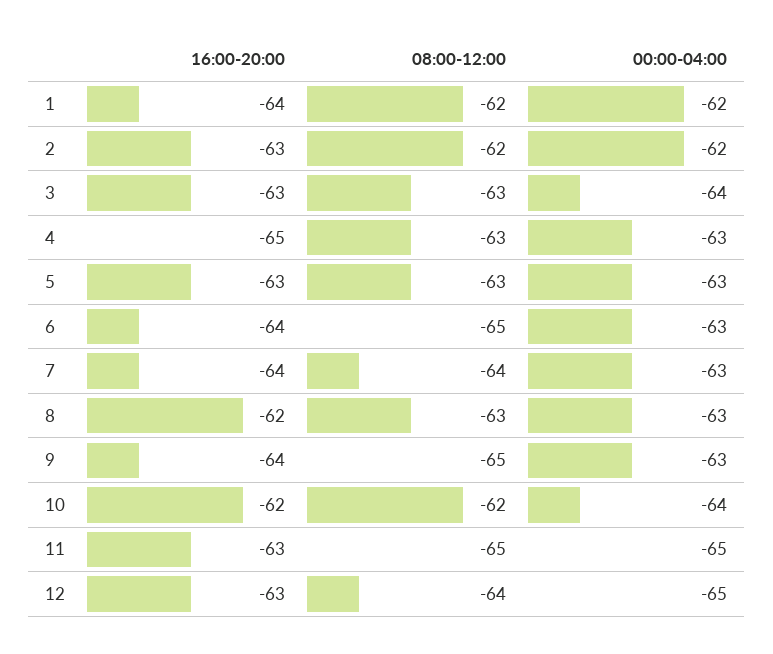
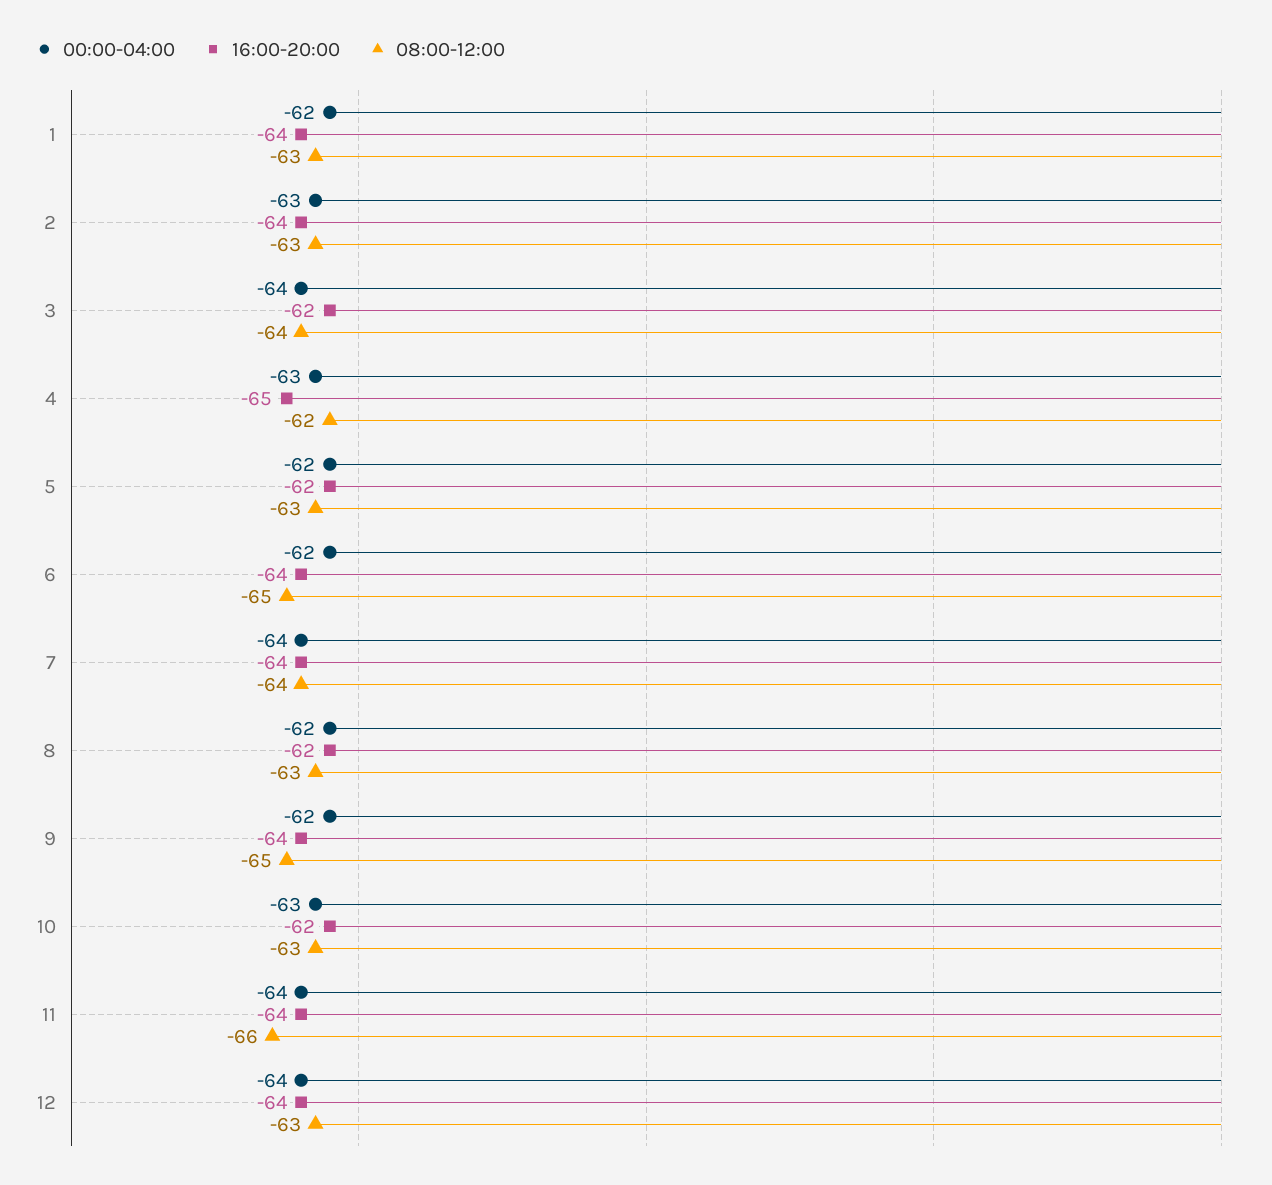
08:00-12:00, 1: -62 -> -63
16:00-20:00, 2: -63 -> -64
08:00-12:00, 2: -62 -> -63
00:00-04:00, 2: -62 -> -63
16:00-20:00, 3: -63 -> -62
08:00-12:00, 3: -63 -> -64
08:00-12:00, 4: -63 -> -62
16:00-20:00, 5: -63 -> -62
00:00-04:00, 5: -63 -> -62
00:00-04:00, 6: -63 -> -62
00:00-04:00, 7: -63 -> -64
00:00-04:00, 8: -63 -> -62
00:00-04:00, 9: -63 -> -62
08:00-12:00, 10: -62 -> -63
00:00-04:00, 10: -64 -> -63
16:00-20:00, 11: -63 -> -64
08:00-12:00, 11: -65 -> -66
00:00-04:00, 11: -65 -> -64
16:00-20:00, 12: -63 -> -64
08:00-12:00, 12: -64 -> -63
00:00-04:00, 12: -65 -> -64

